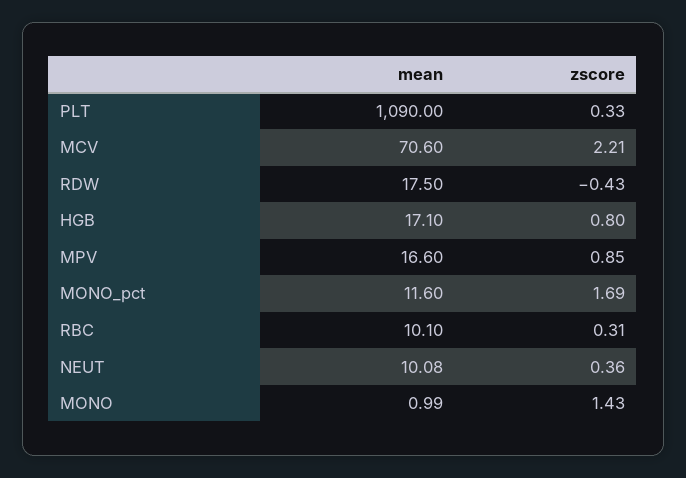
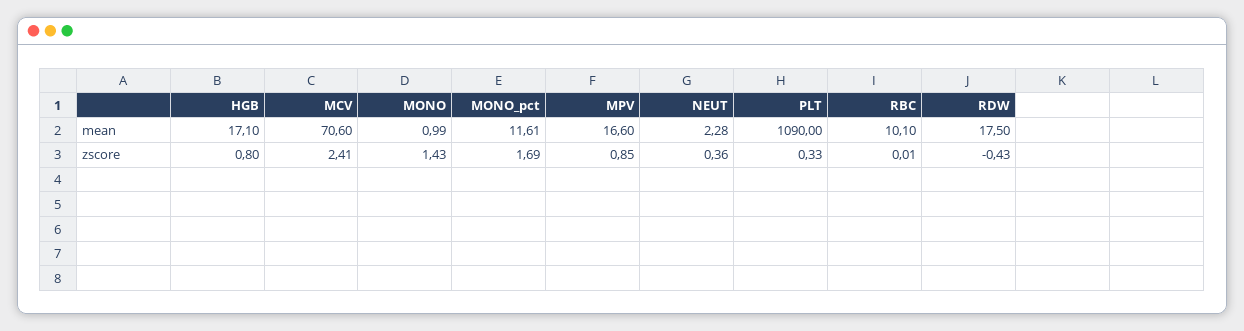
zscore, MCV: 2.21 -> 2.41
mean, MONO_pct: 11.6 -> 11.61
zscore, RBC: 0.31 -> 0.01
mean, NEUT: 10.08 -> 2.28

